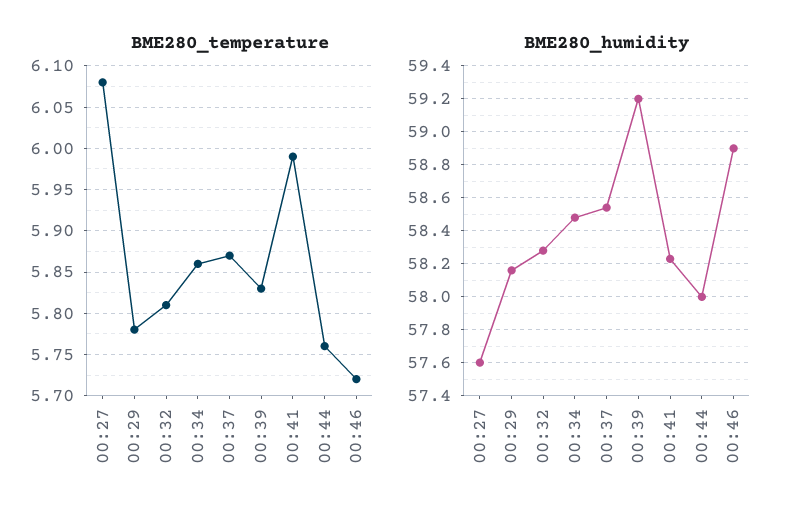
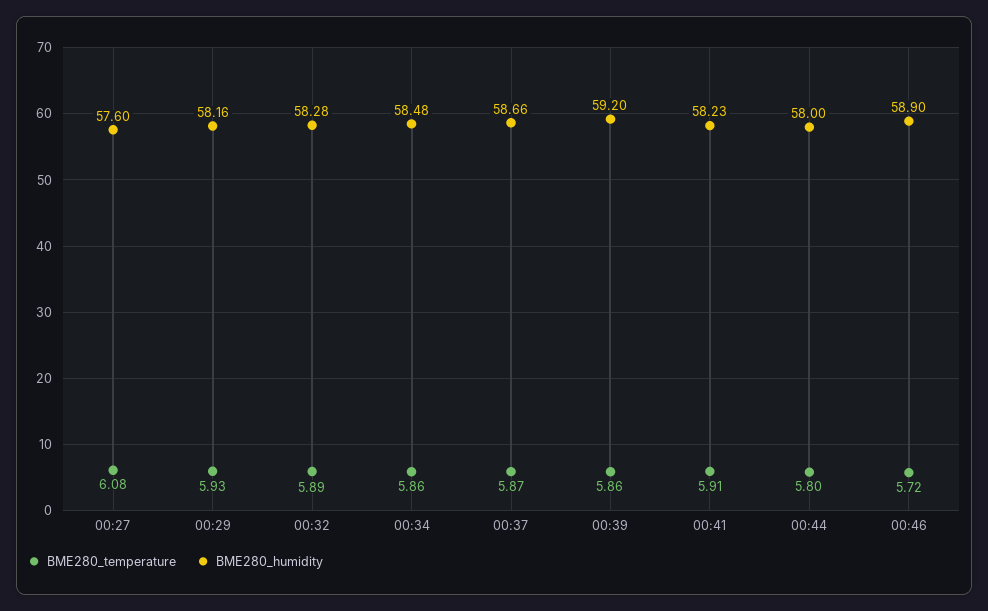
BME280_temperature, 00:29: 5.78 -> 5.93
BME280_temperature, 00:32: 5.81 -> 5.89
BME280_temperature, 00:39: 5.83 -> 5.86
BME280_temperature, 00:41: 5.99 -> 5.91
BME280_temperature, 00:44: 5.76 -> 5.8
BME280_humidity, 00:37: 58.55 -> 58.66

